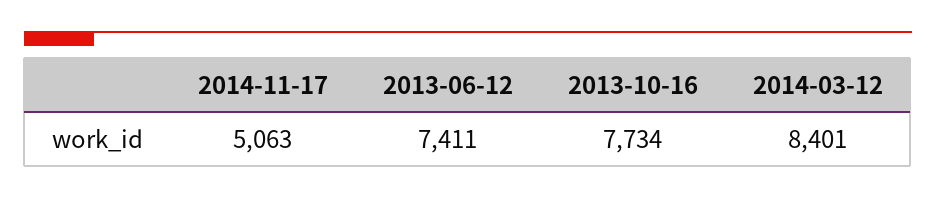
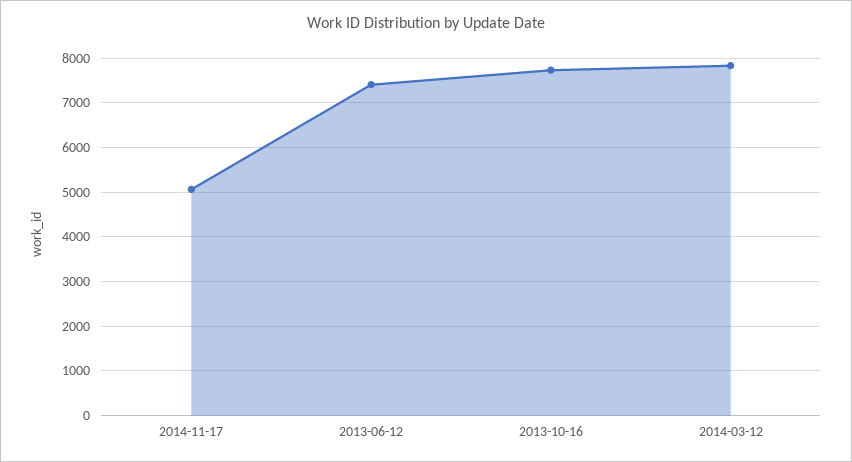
2014-03-12: 8401 -> 7800

